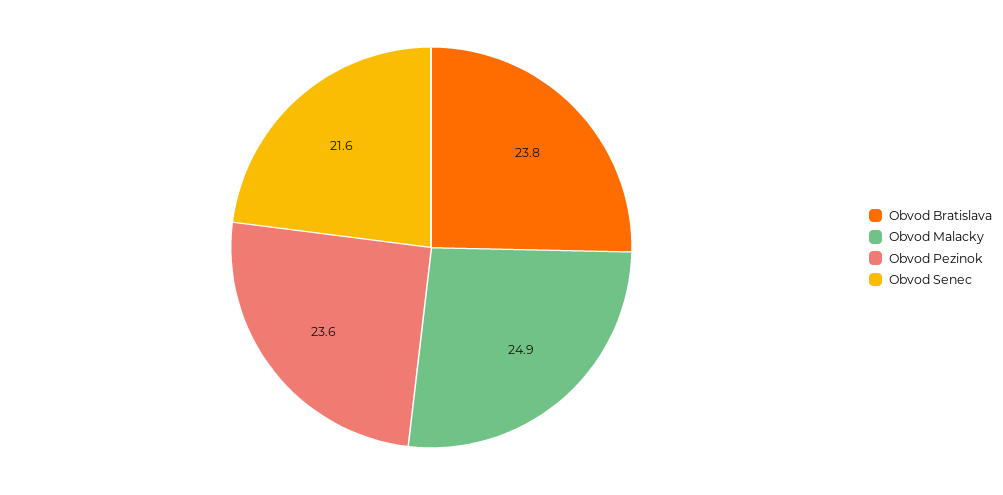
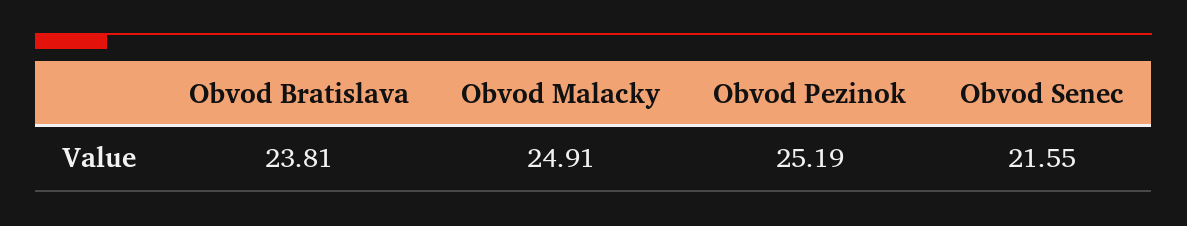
Obvod Pezinok: 23.6 -> 25.19

